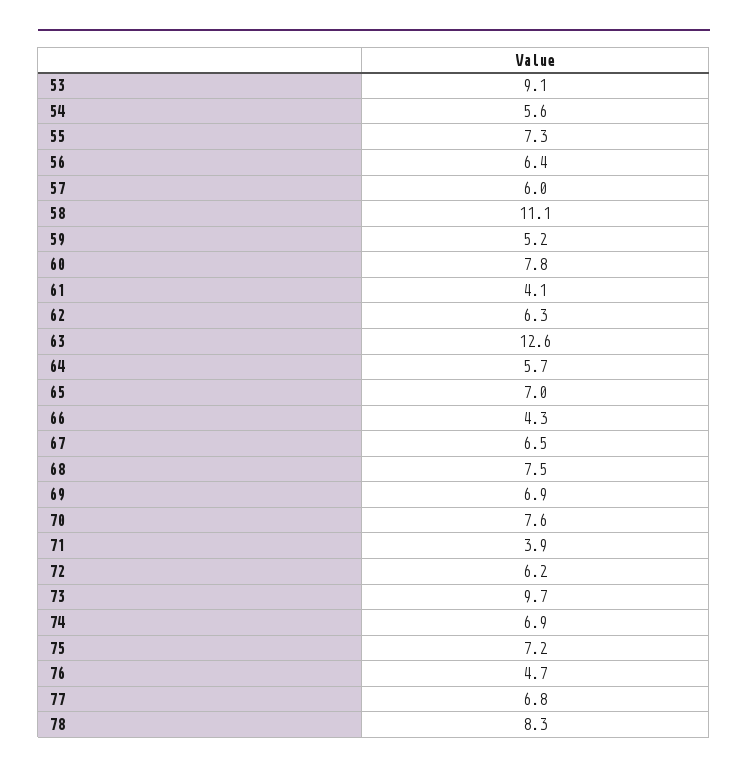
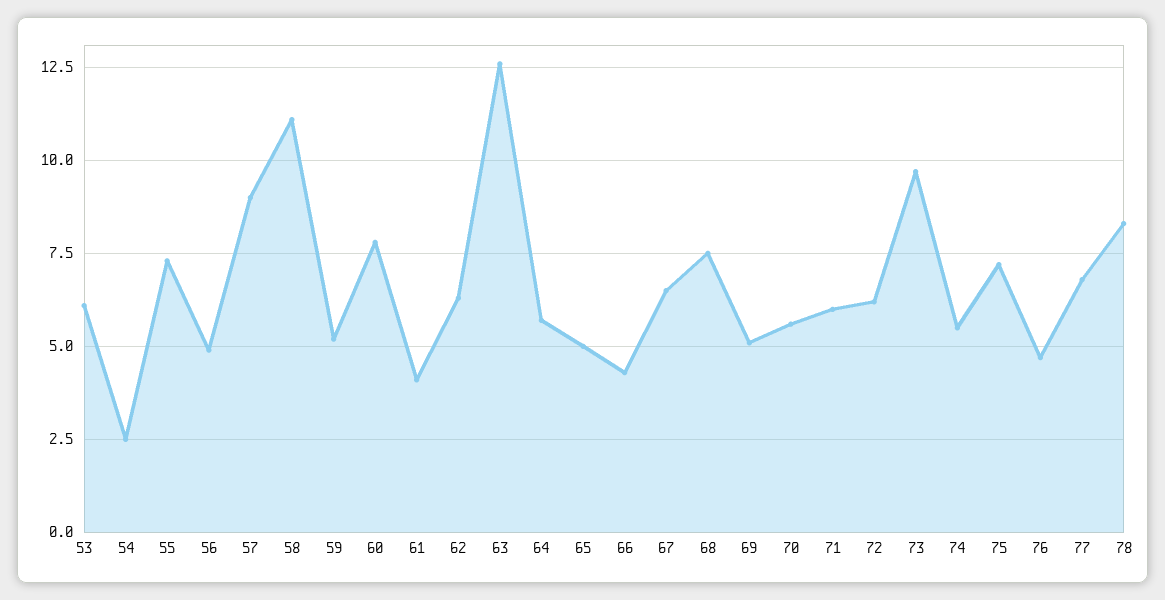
53: 9.1 -> 6
54: 5.6 -> 2.5
56: 6.4 -> 5
57: 6 -> 9
65: 7 -> 5
69: 6.9 -> 5
70: 7.6 -> 5.5
71: 3.9 -> 6
74: 6.9 -> 5.5

